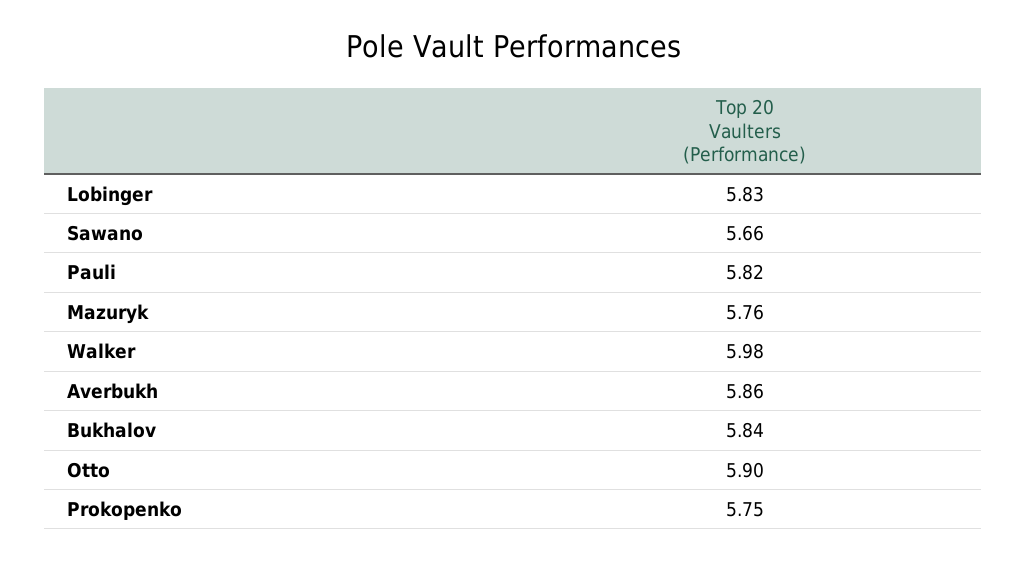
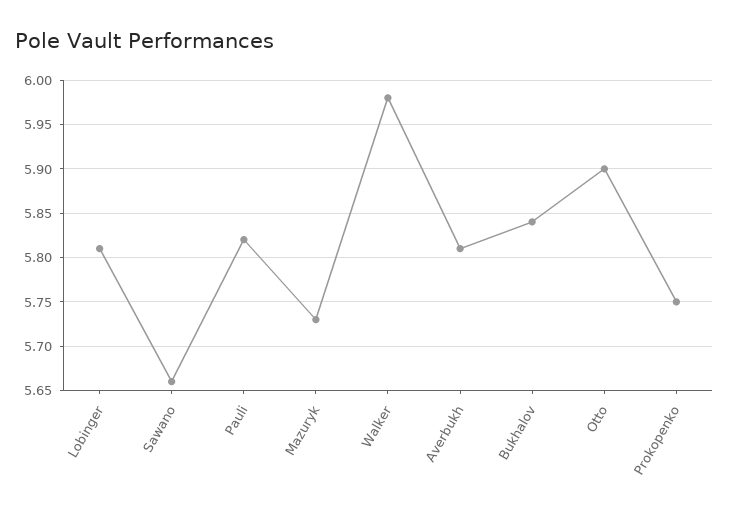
Lobinger: 5.83 -> 5.81
Mazuryk: 5.76 -> 5.73
Averbukh: 5.86 -> 5.81

